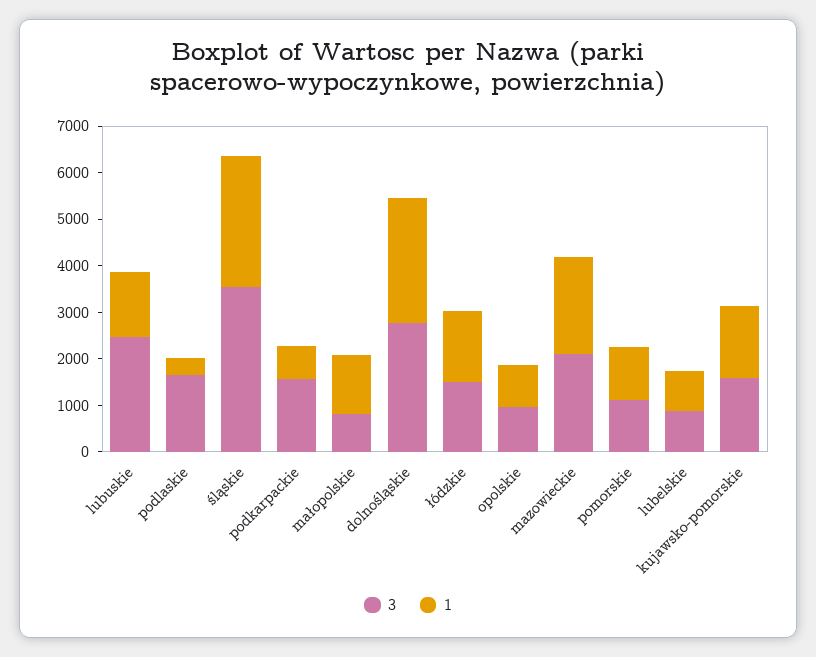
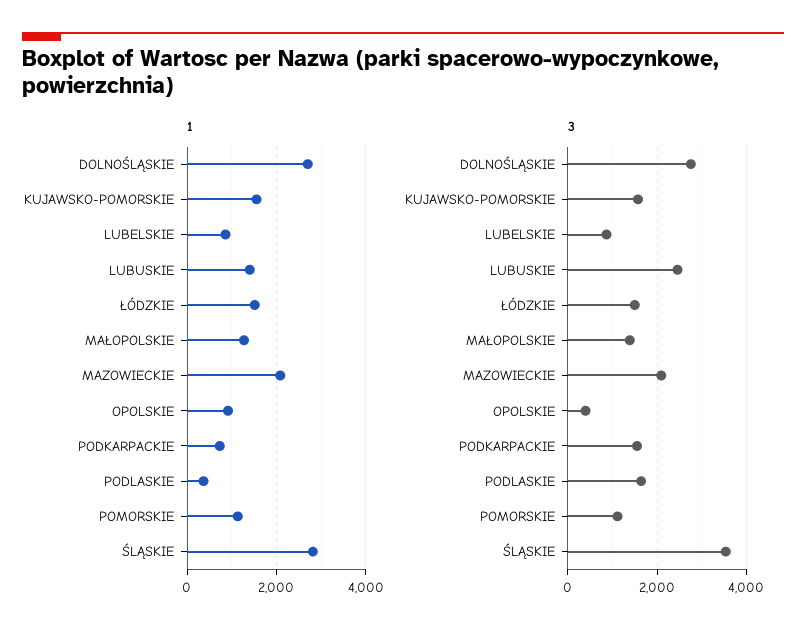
3, małopolskie: 800 -> 1400
3, opolskie: 1000 -> 400

